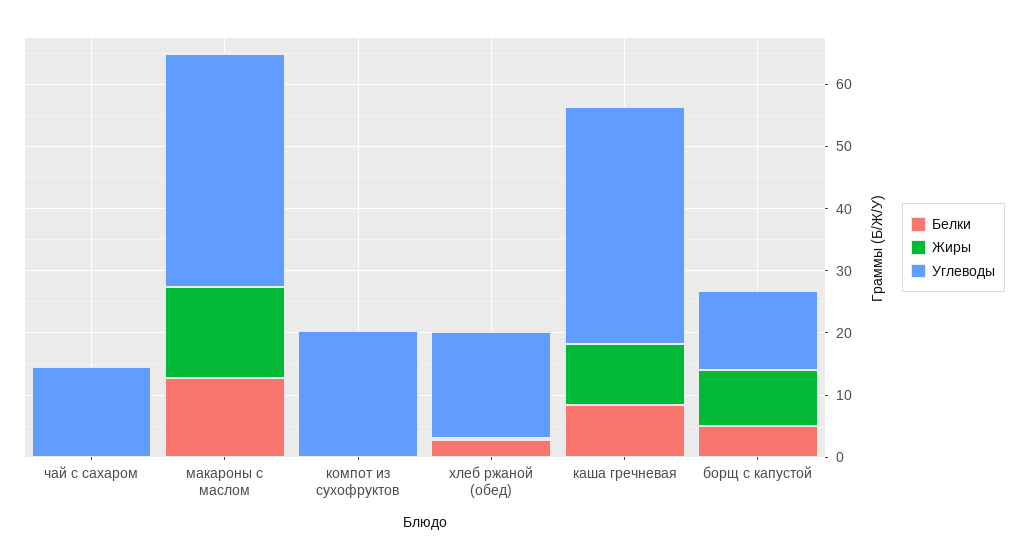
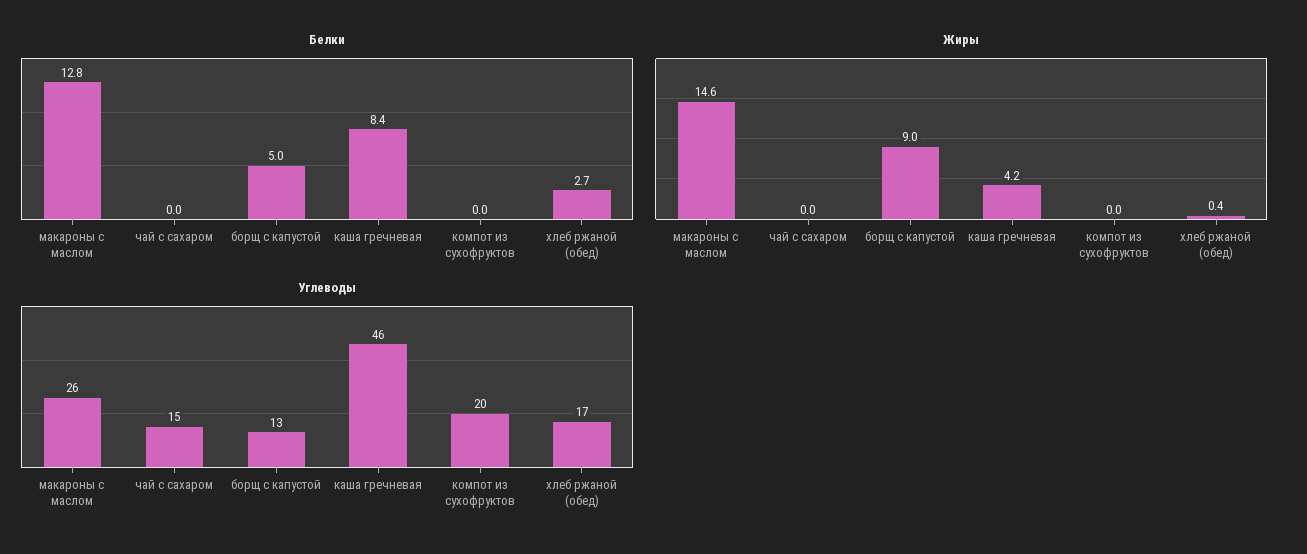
Углеводы, макароны с маслом: 38 -> 26
Жиры, каша гречневая: 10 -> 4.2
Углеводы, каша гречневая: 38 -> 46

